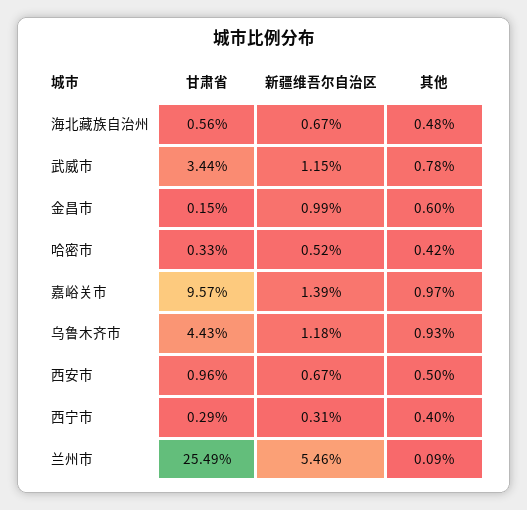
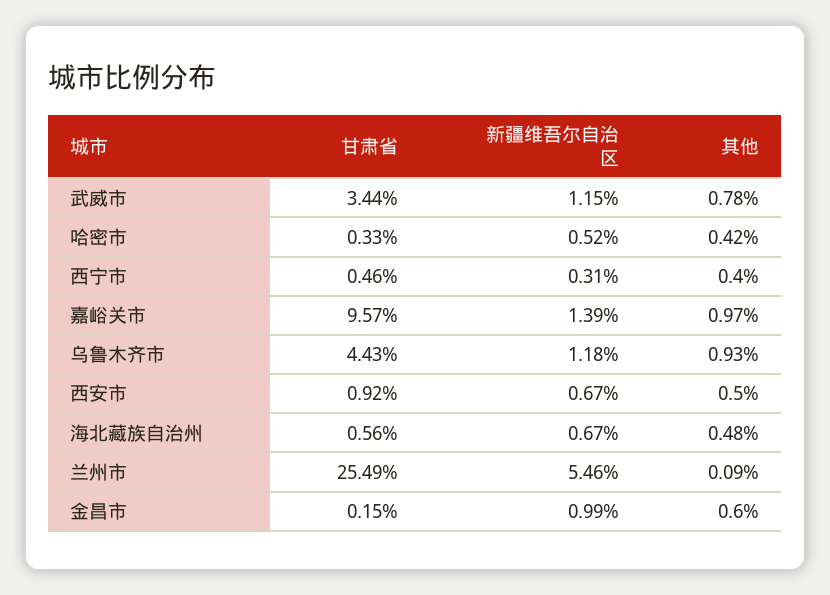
甘肃省, 西安市: 0.96 -> 0.92
甘肃省, 西宁市: 0.29 -> 0.46

